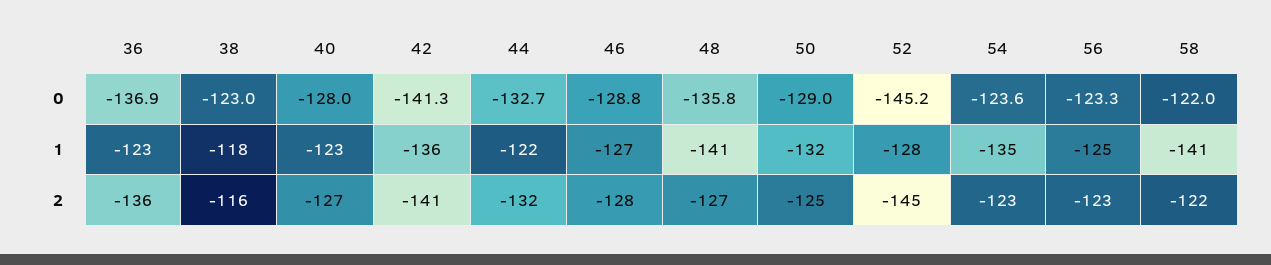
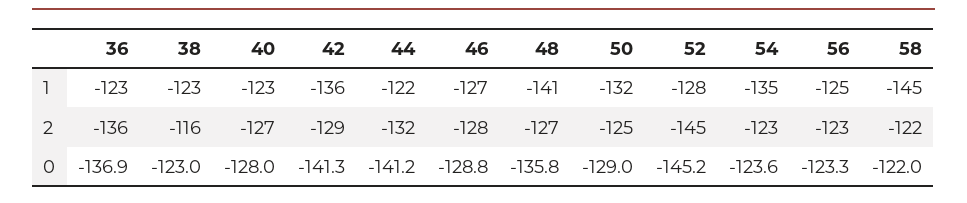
44, 0: -132.7 -> -141.2
38, 1: -118 -> -123
58, 1: -141 -> -145
42, 2: -141 -> -129

